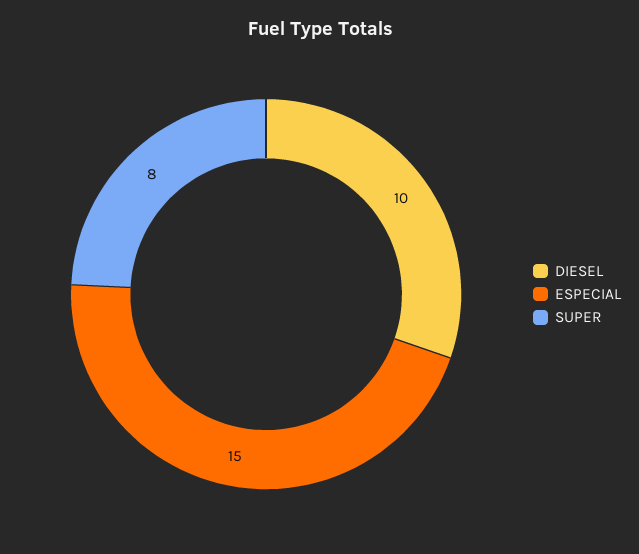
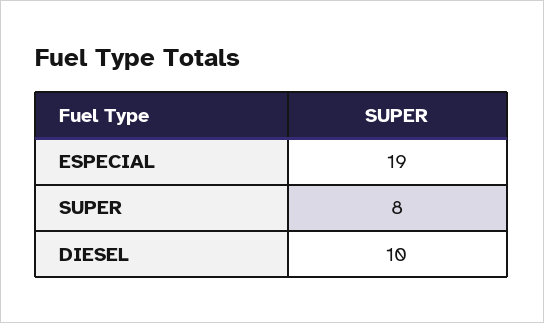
ESPECIAL: 15 -> 19

